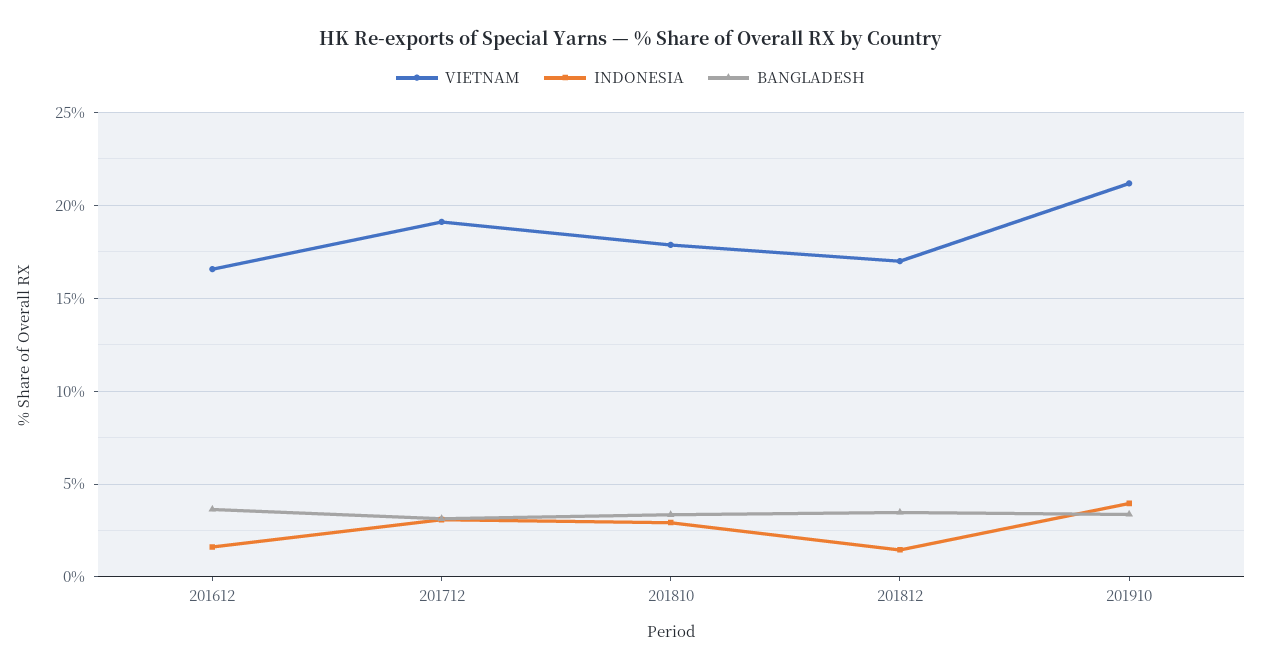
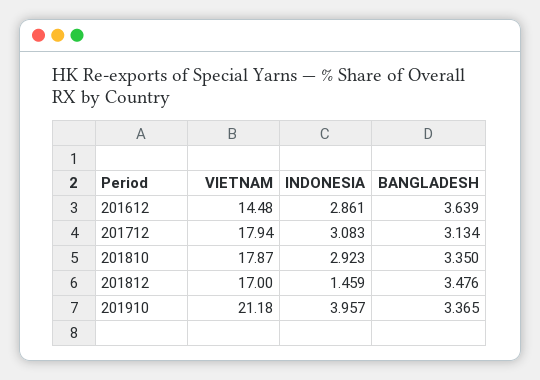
VIETNAM, 201612: 16.5 -> 14.48
INDONESIA, 201612: 1.5 -> 2.861
VIETNAM, 201712: 19 -> 17.94

